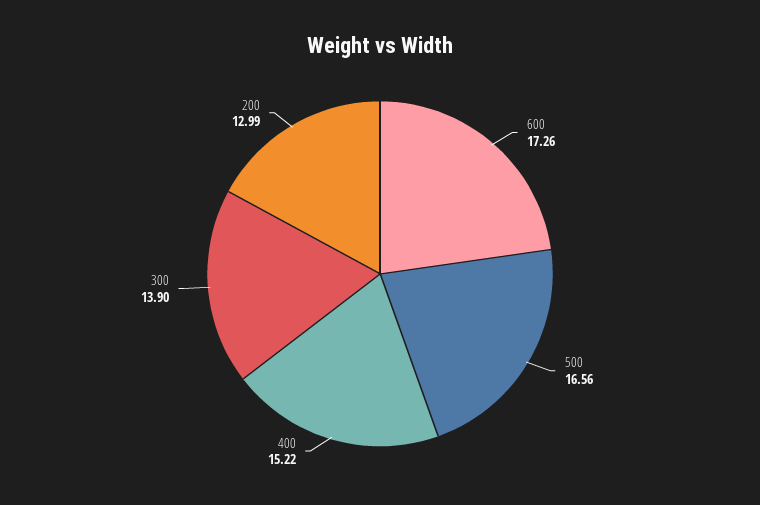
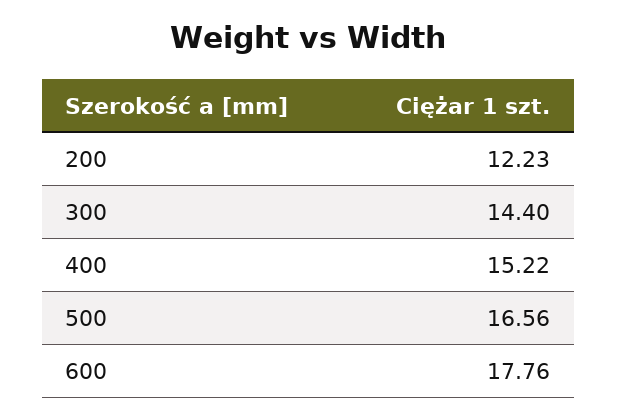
600: 17.26 -> 17.76
300: 13.9 -> 14.4
200: 12.99 -> 12.23

